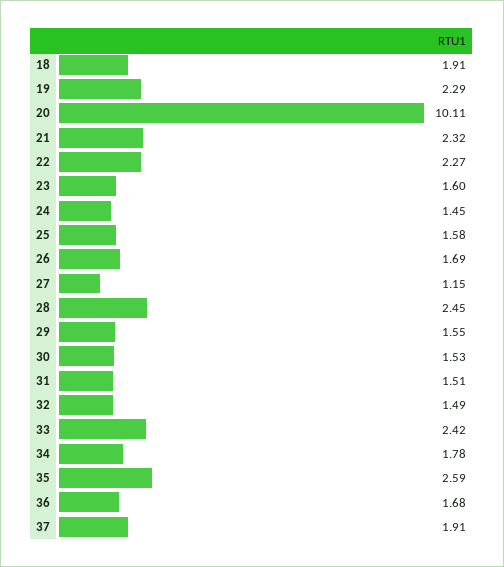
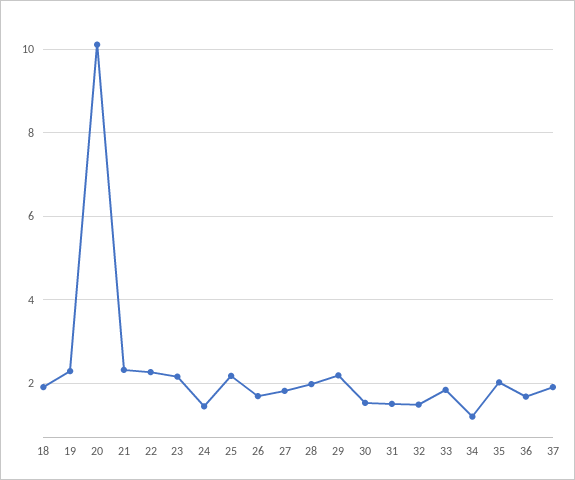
23: 1.6 -> 2.2
25: 1.58 -> 2.2
27: 1.15 -> 1.8
28: 2.45 -> 2
29: 1.55 -> 2.2
33: 2.42 -> 1.8
34: 1.78 -> 1.2
35: 2.59 -> 2

